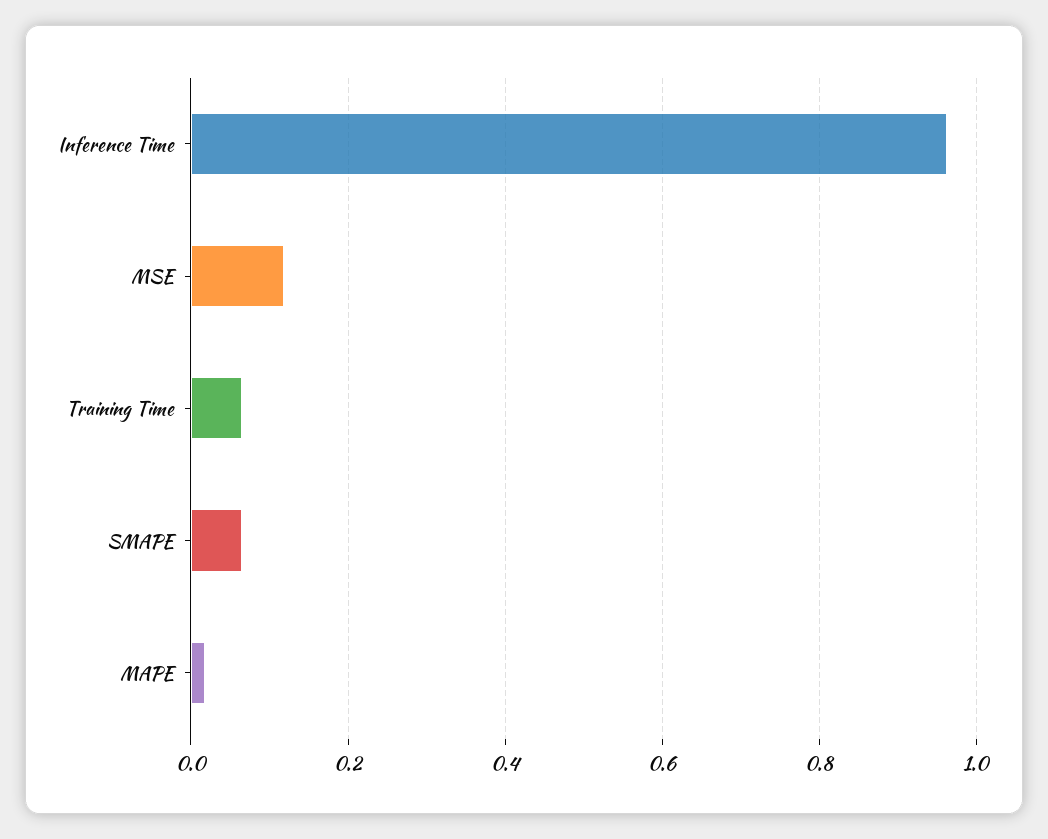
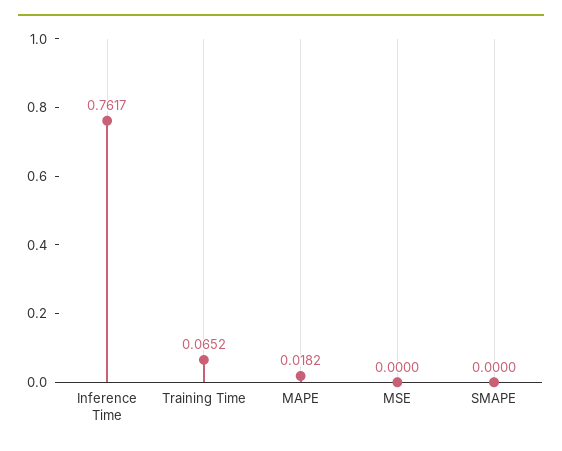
Inference Time: 0.96 -> 0.7617
MSE: 0.12 -> 0
SMAPE: 0.06 -> 0

